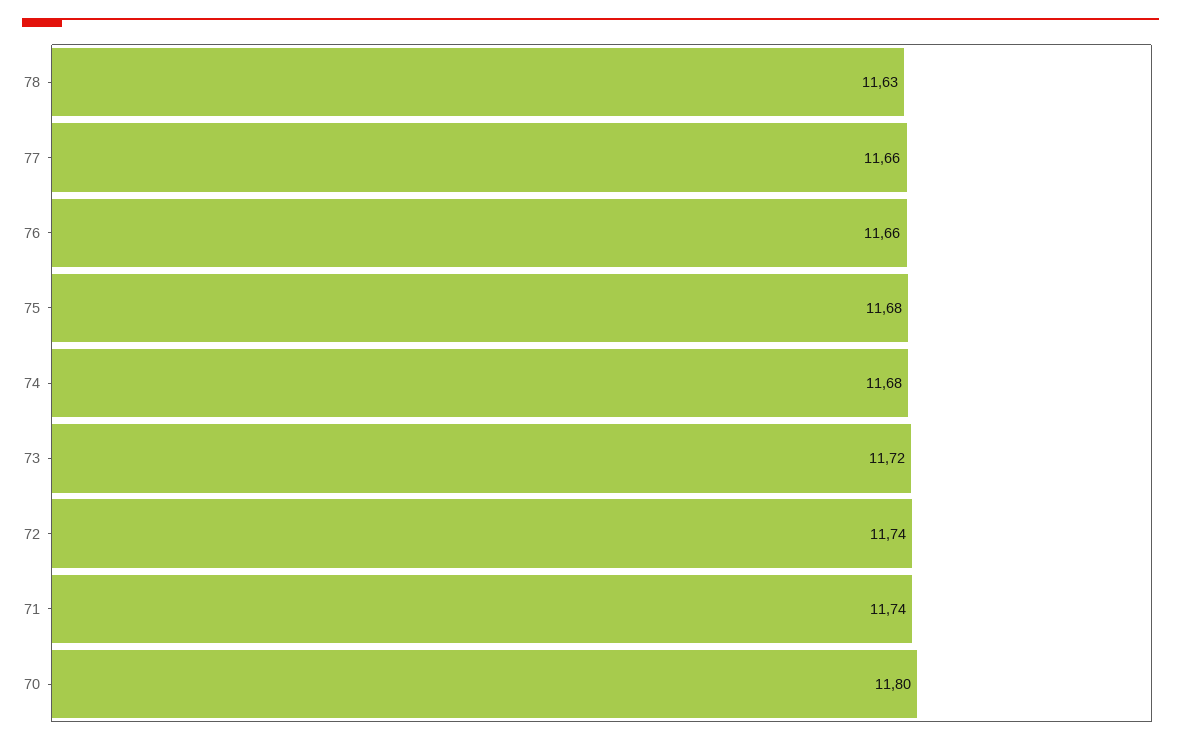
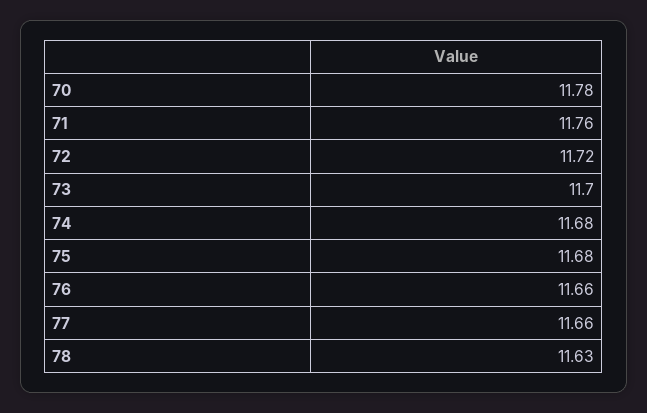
73: 11.72 -> 11.7
72: 11.74 -> 11.72
71: 11.74 -> 11.76
70: 11.8 -> 11.78

